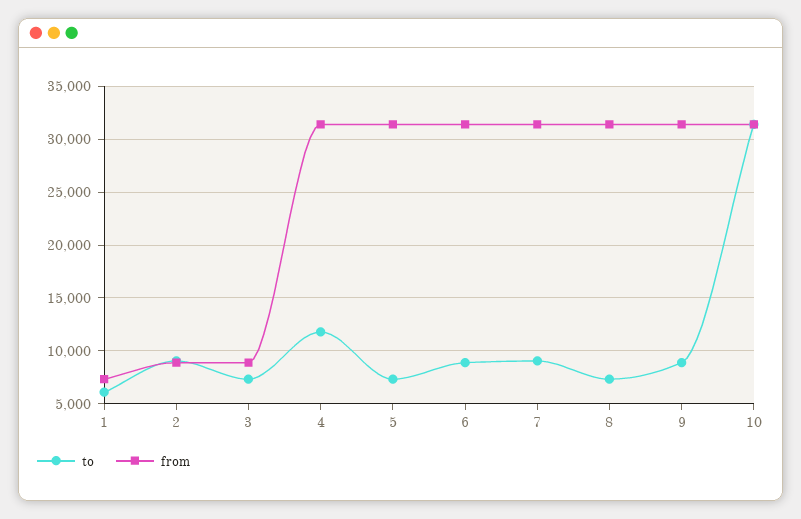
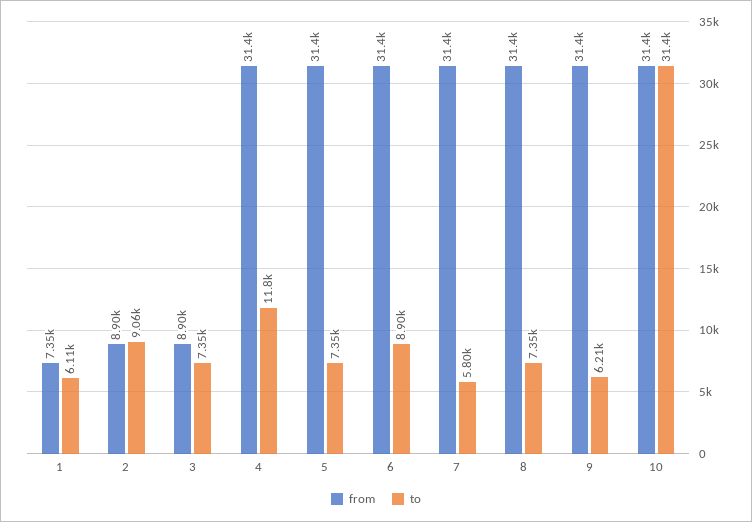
to, 7: 9000 -> 5800
to, 9: 9000 -> 6210

